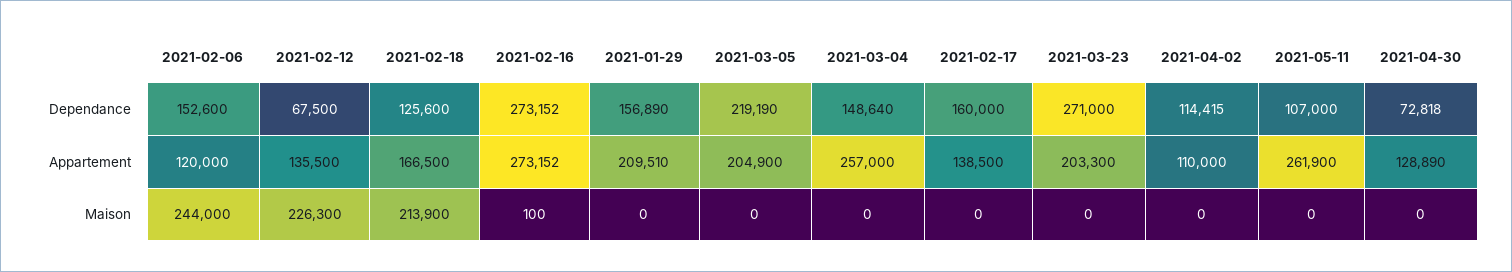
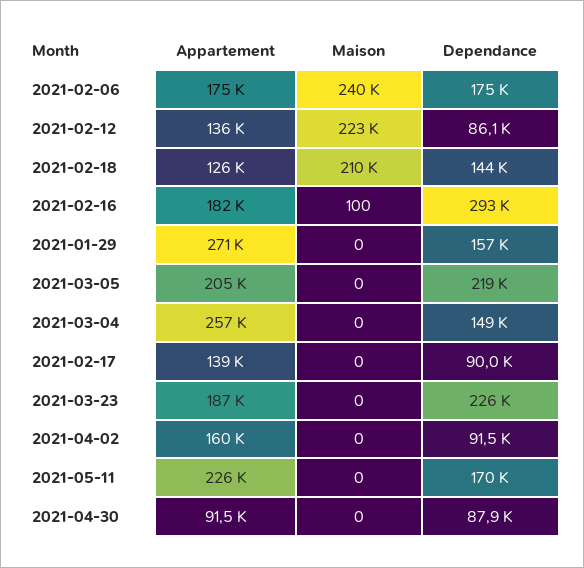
2021-02-06, Dependance: 152600 -> 175000
2021-02-12, Dependance: 67500 -> 86100
2021-02-18, Dependance: 125600 -> 144000
2021-02-16, Dependance: 273152 -> 293000
2021-02-17, Dependance: 160000 -> 90000
2021-03-23, Dependance: 271000 -> 226000
2021-04-02, Dependance: 114415 -> 91500
2021-05-11, Dependance: 107000 -> 170000
2021-04-30, Dependance: 72818 -> 87900
2021-02-06, Appartement: 120000 -> 175000
2021-02-18, Appartement: 166500 -> 126000
2021-02-16, Appartement: 273152 -> 182000
2021-01-29, Appartement: 209510 -> 271000
2021-03-23, Appartement: 203300 -> 187000
2021-04-02, Appartement: 110000 -> 160000
2021-05-11, Appartement: 261900 -> 226000
2021-04-30, Appartement: 128890 -> 91500
2021-02-06, Maison: 244000 -> 240000
2021-02-12, Maison: 226300 -> 223000
2021-02-18, Maison: 213900 -> 210000

